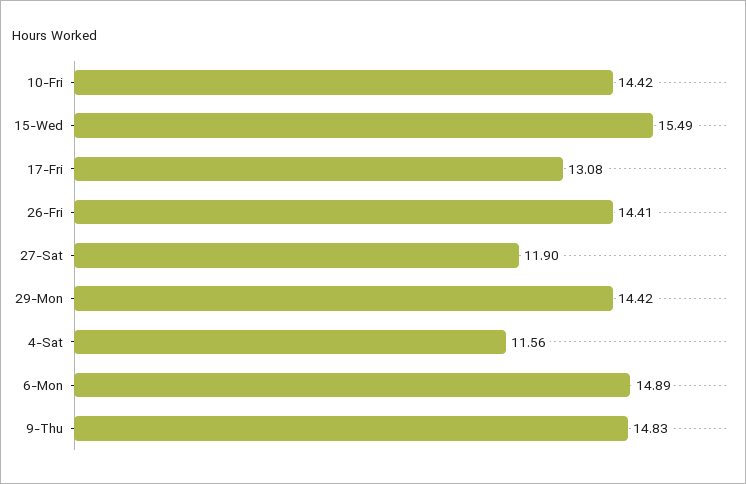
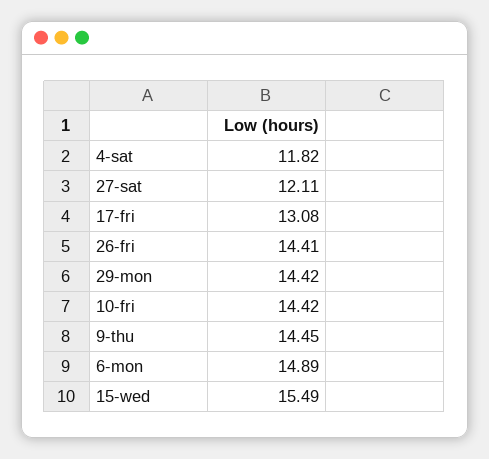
27-Sat: 11.9 -> 12.11
4-Sat: 11.56 -> 11.82
9-Thu: 14.83 -> 14.45

